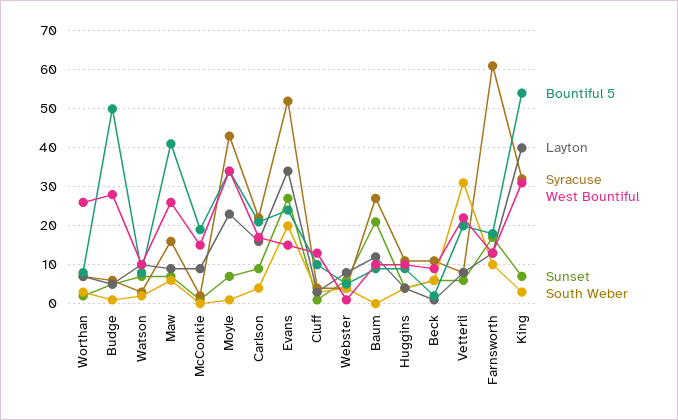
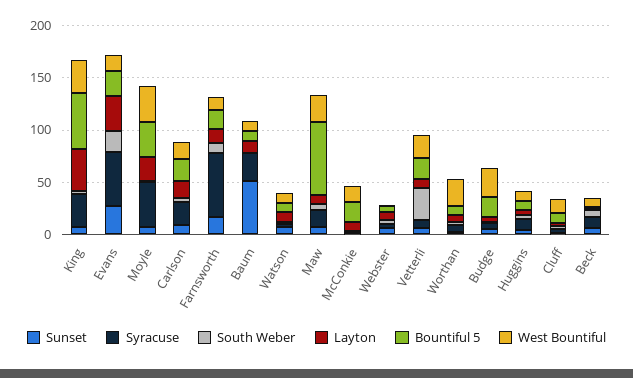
Bountiful 5, Budge: 50 -> 20
Bountiful 5, Maw: 40 -> 70
Sunset, Baum: 20 -> 50

